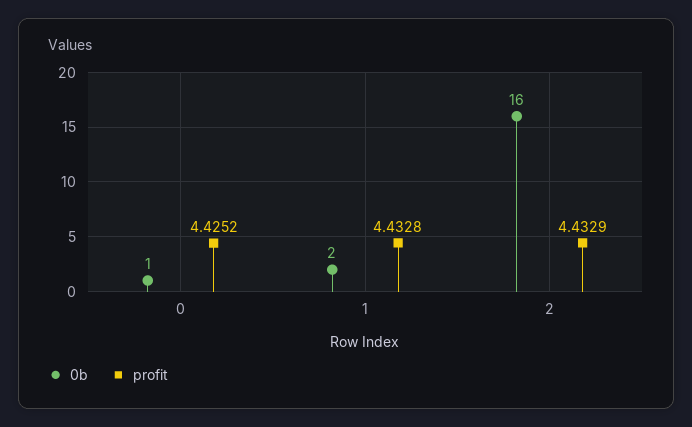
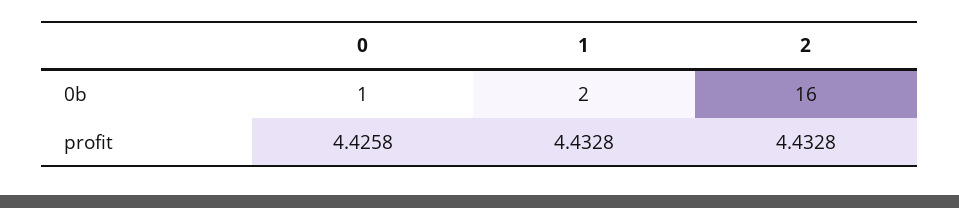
profit, 0: 4.4252 -> 4.4258
profit, 2: 4.4329 -> 4.4328

